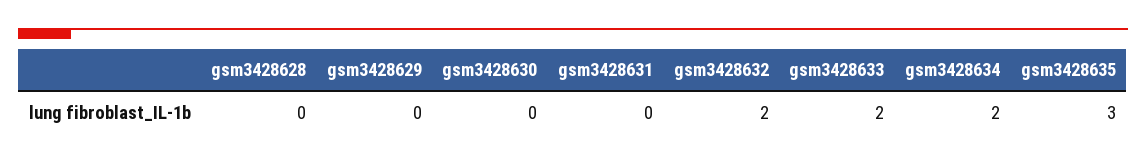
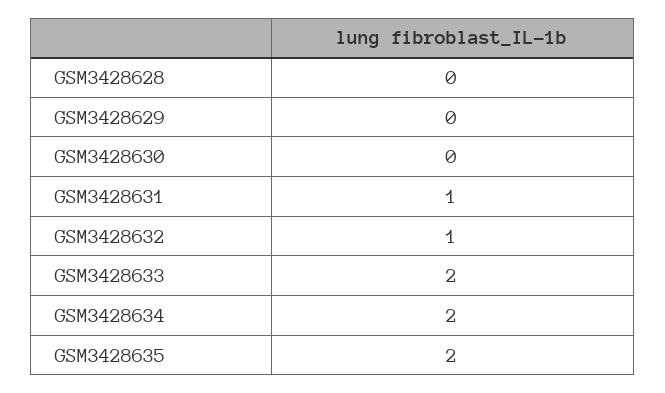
gsm3428631: 0 -> 1
gsm3428632: 2 -> 1
gsm3428635: 3 -> 2

